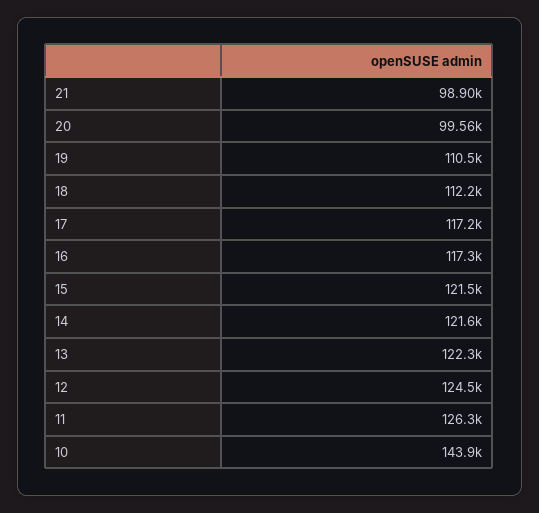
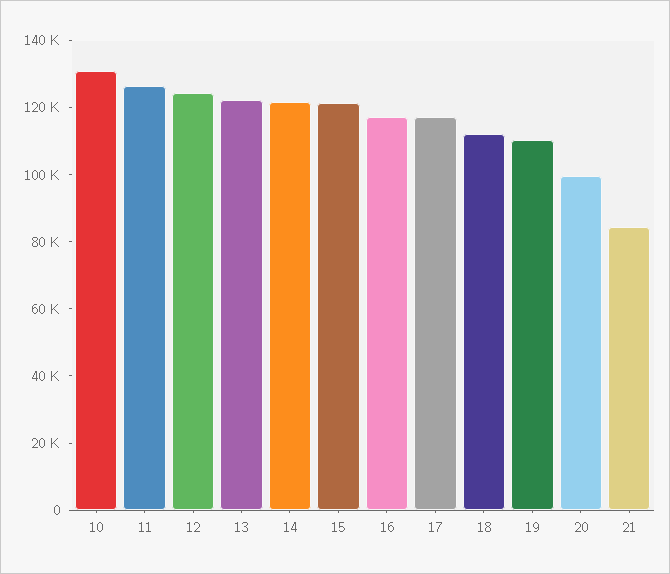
21: 98900 -> 85000
10: 143900 -> 130000

